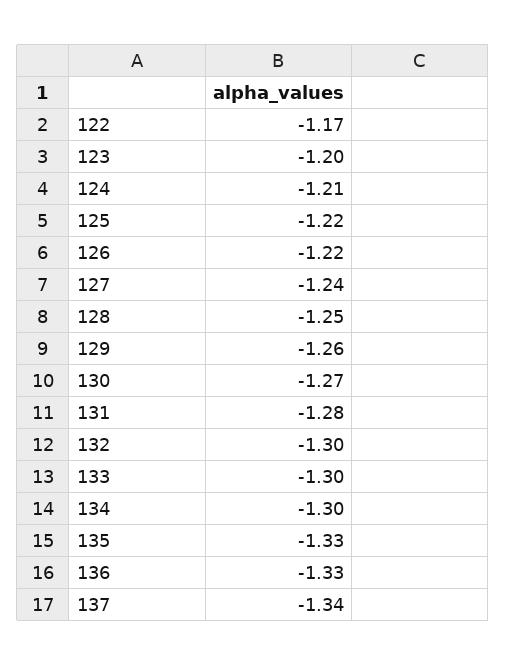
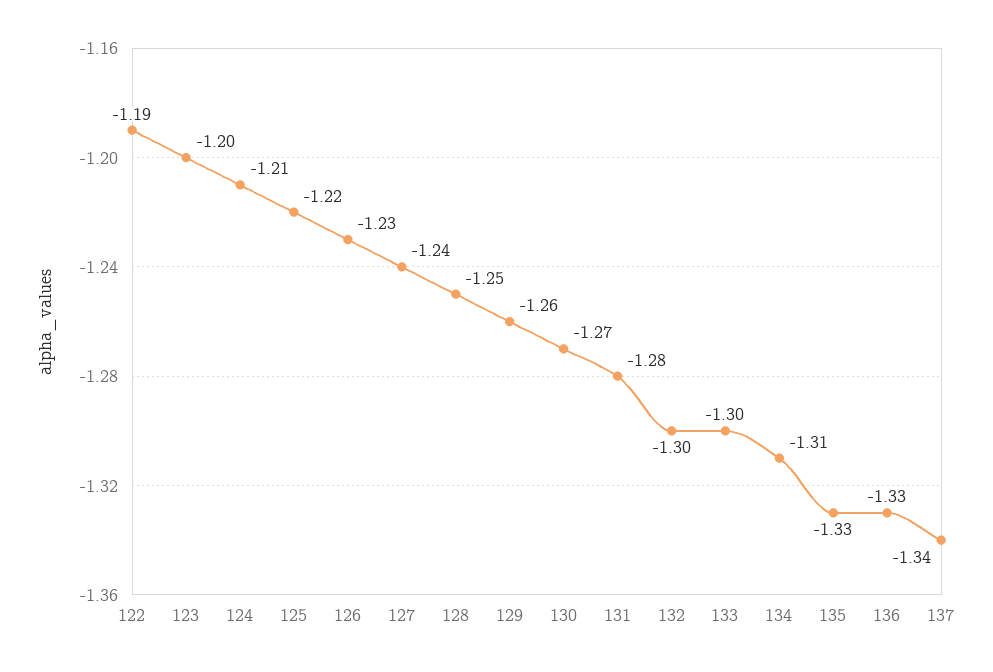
122: -1.17 -> -1.19
126: -1.22 -> -1.23
134: -1.3 -> -1.31

